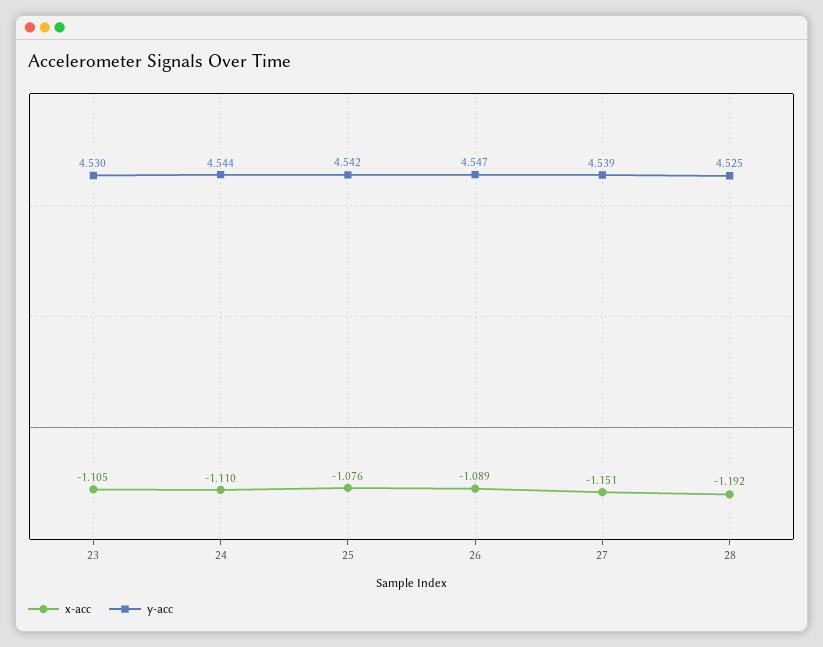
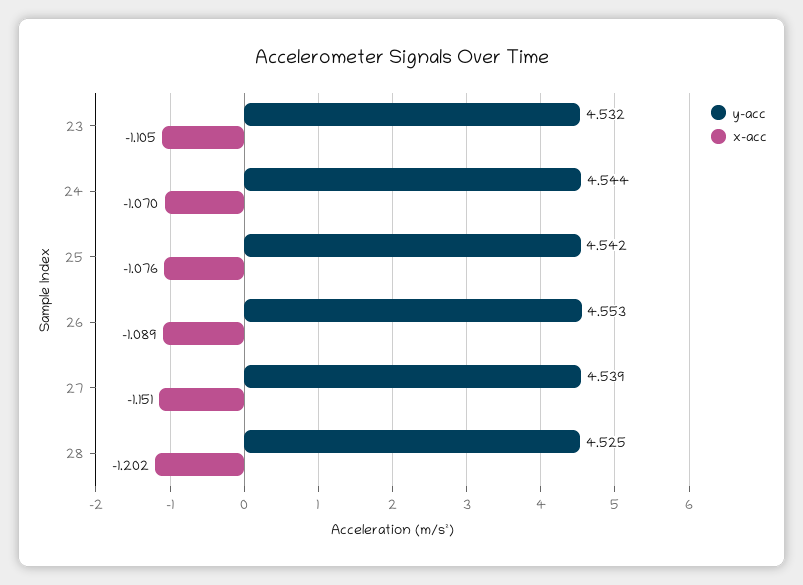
y-acc, 23: 4.53 -> 4.532
x-acc, 24: -1.11 -> -1.07
y-acc, 26: 4.547 -> 4.553
x-acc, 28: -1.192 -> -1.202

